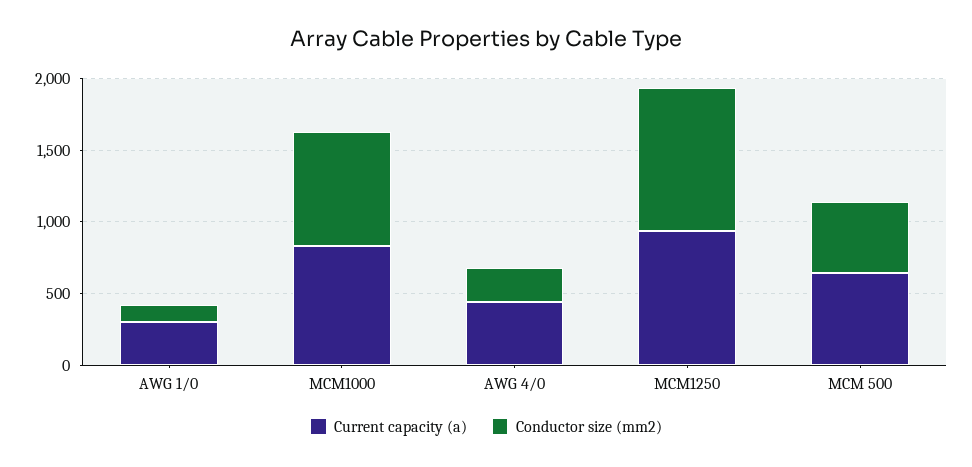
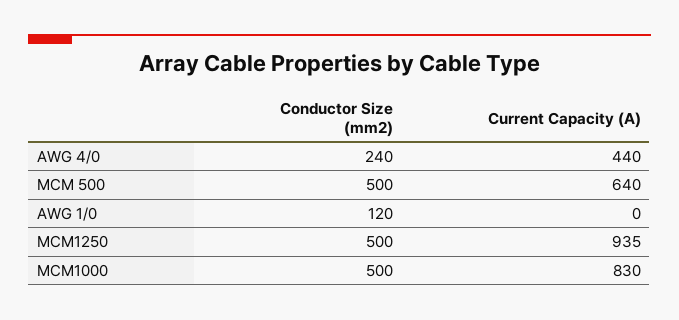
Current capacity (a), AWG 1/0: 300 -> 0
Conductor size (mm2), MCM1000: 800 -> 500
Conductor size (mm2), MCM1250: 1000 -> 500

